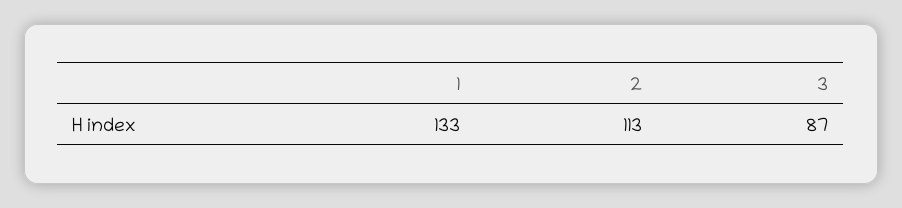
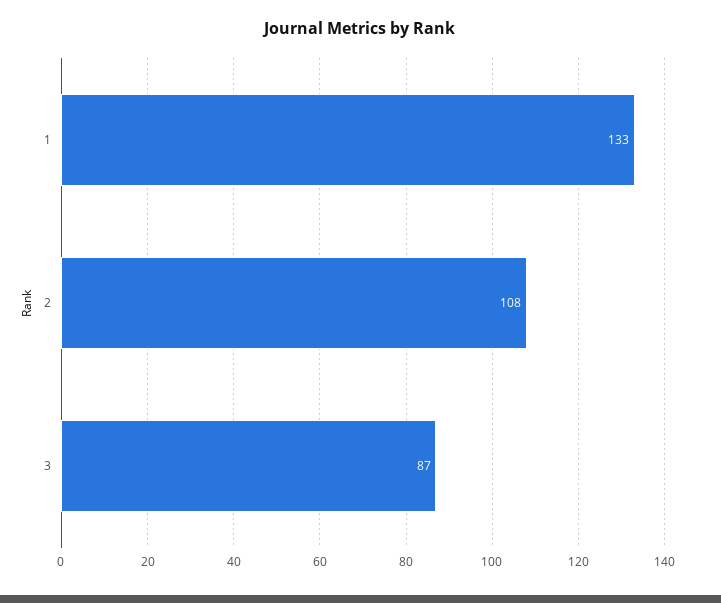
2: 113 -> 108

